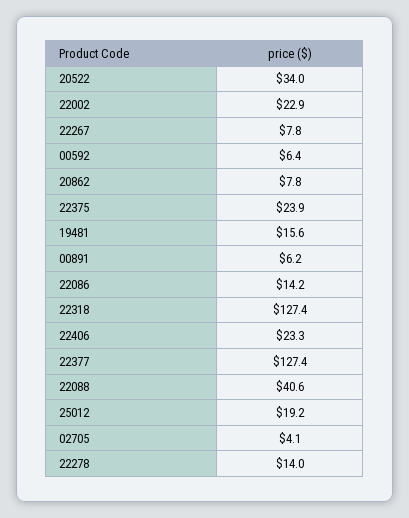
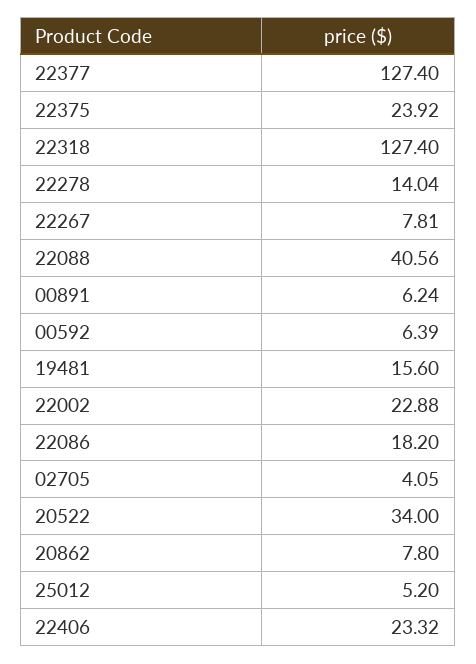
22086: 14.2 -> 18.2
25012: 19.2 -> 5.2

